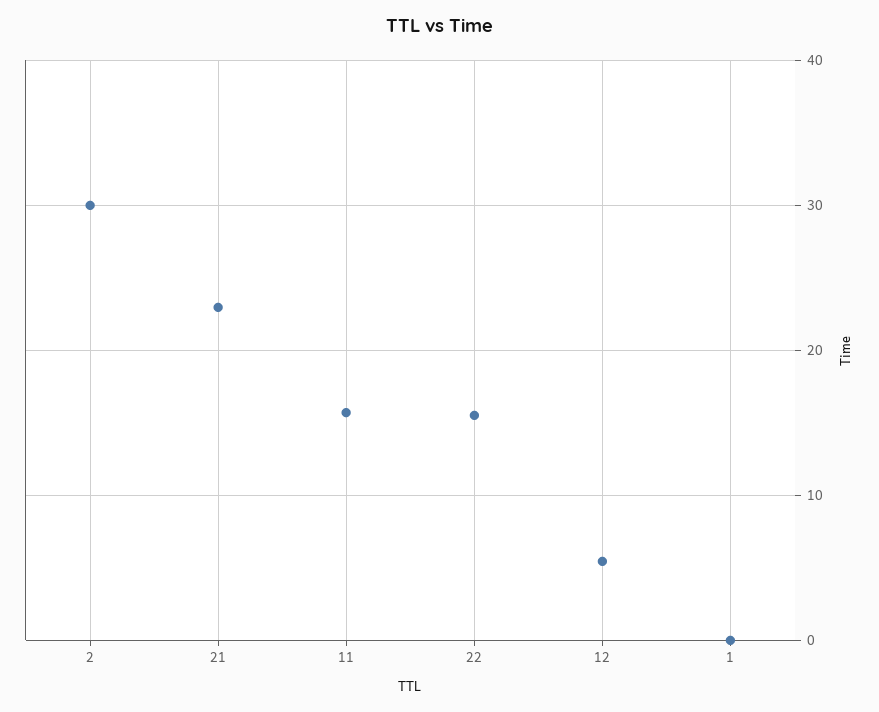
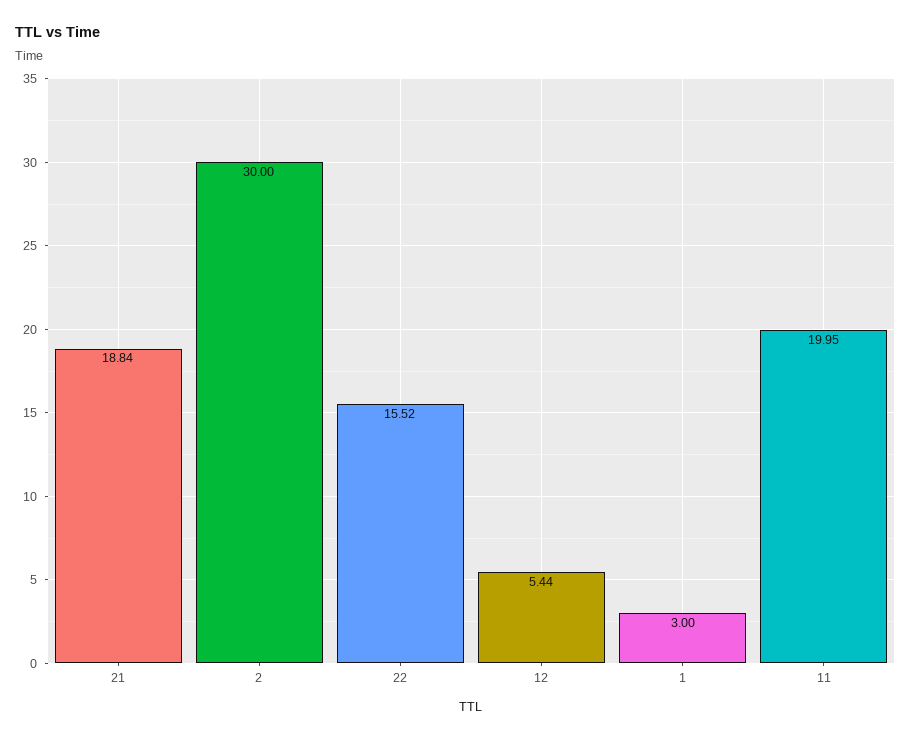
21: 23 -> 18.84
11: 16 -> 19.95
1: 0 -> 3

